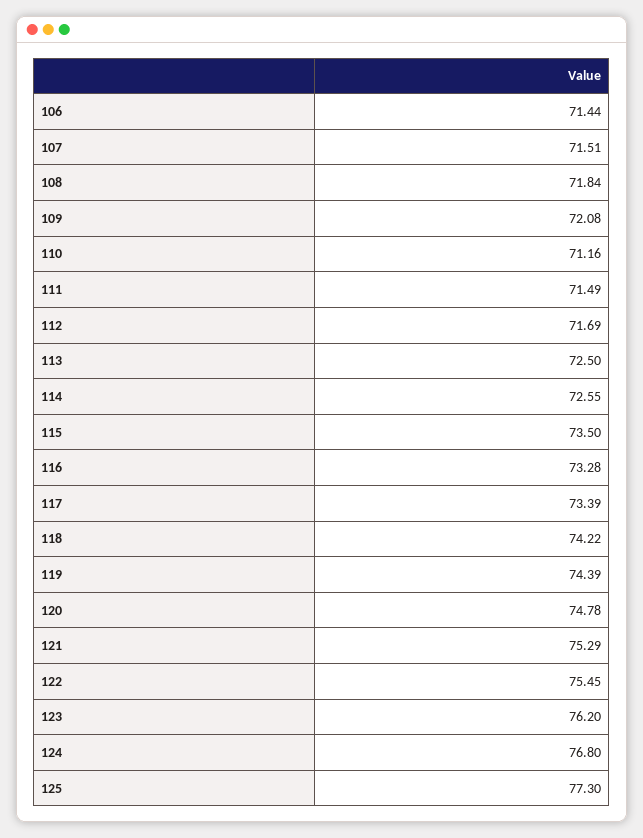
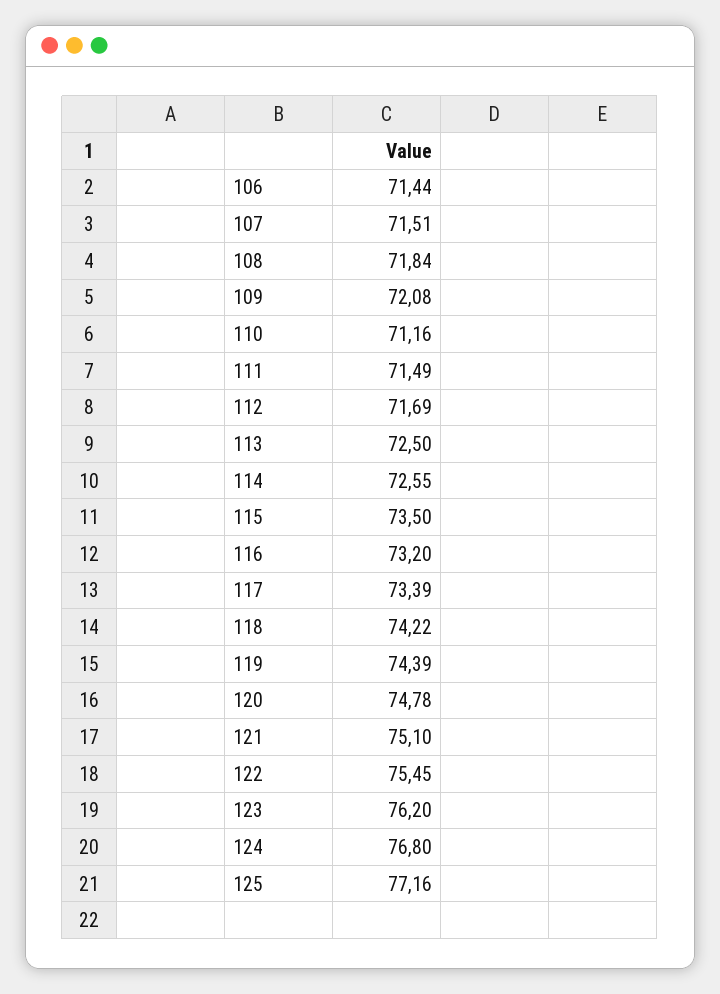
116: 73.28 -> 73.2
121: 75.29 -> 75.1
125: 77.3 -> 77.16

